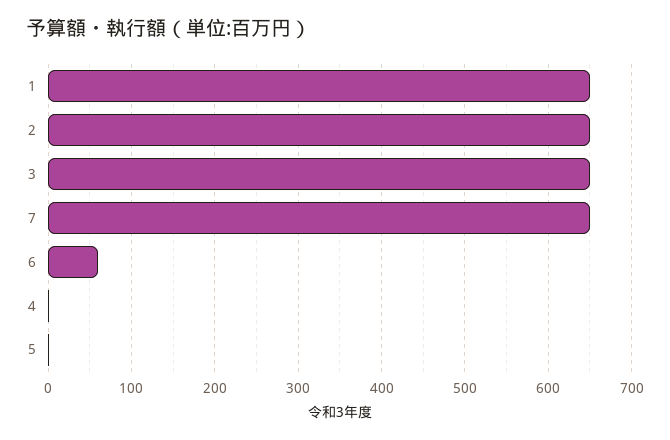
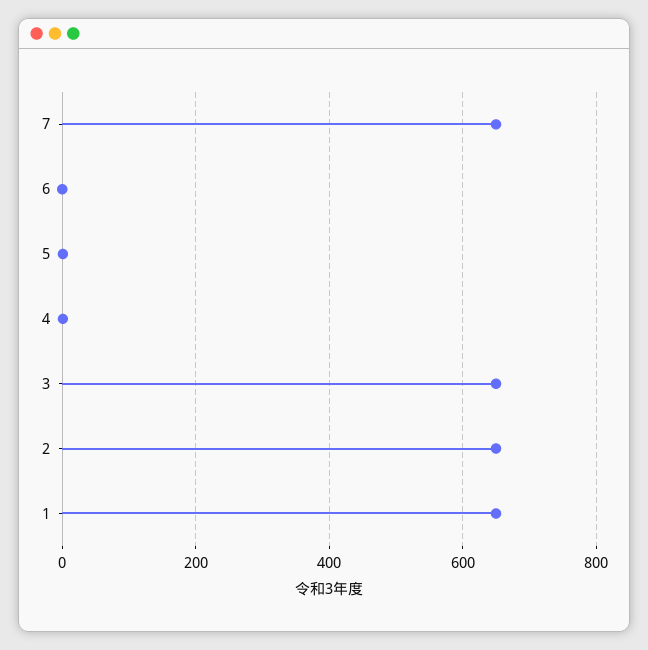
6: 60 -> 0

